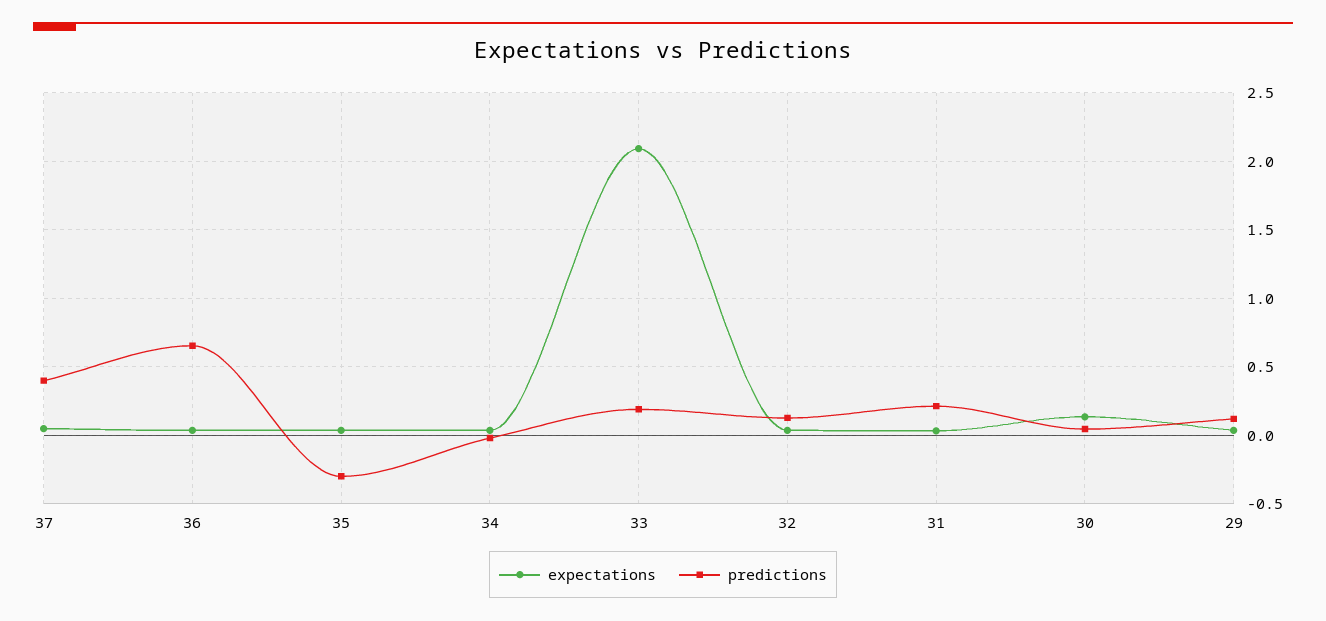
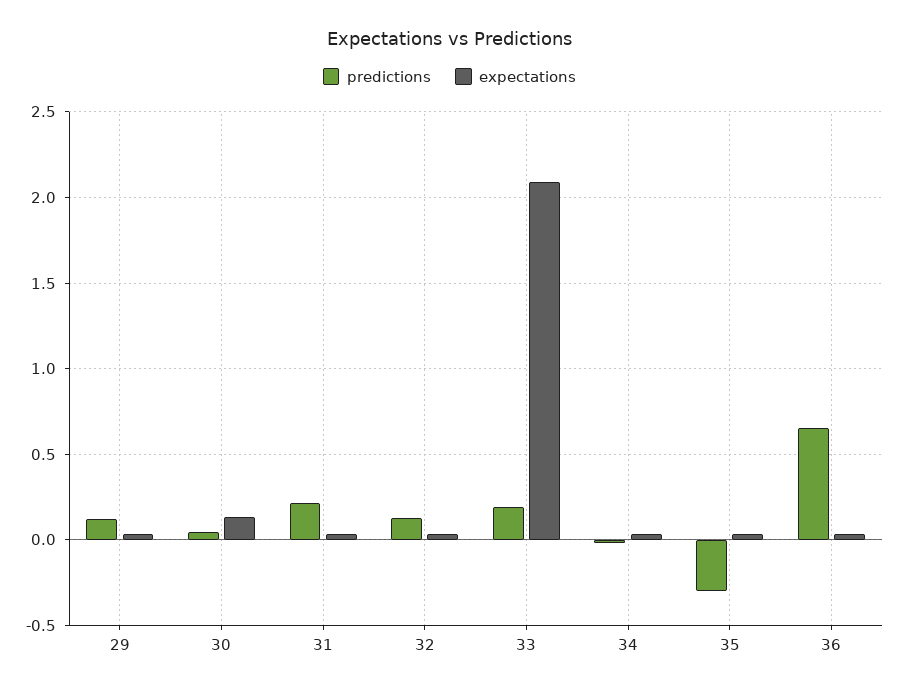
expectations, 37: 0.05 -> none
predictions, 37: 0.4 -> none

